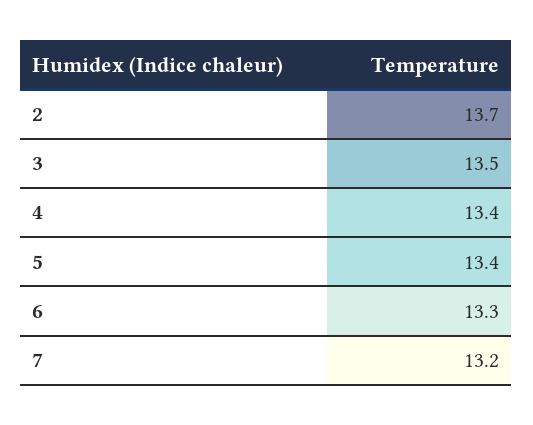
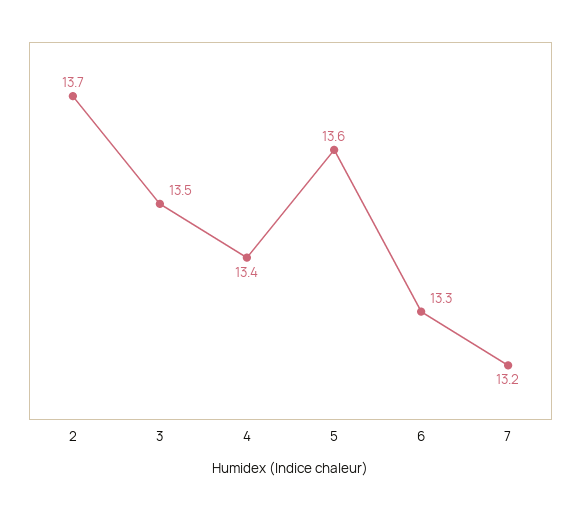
5: 13.4 -> 13.6

